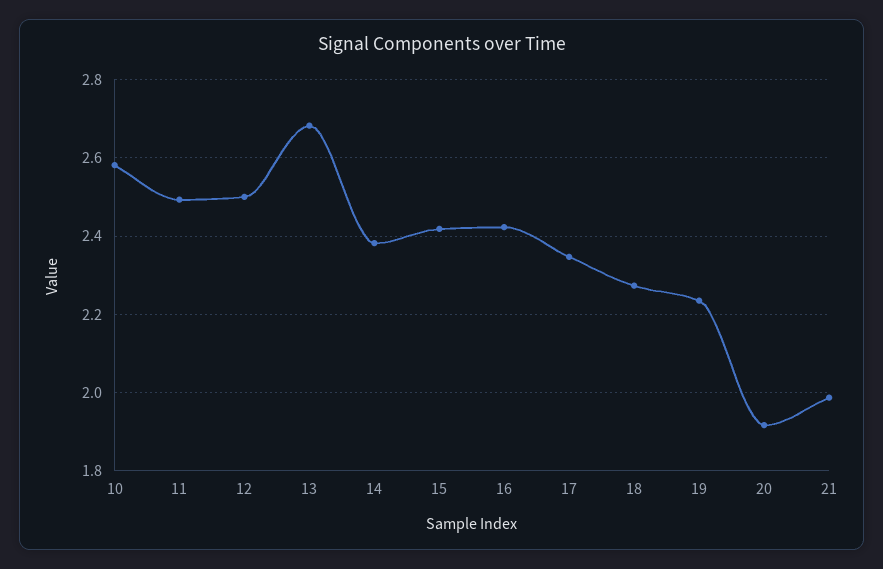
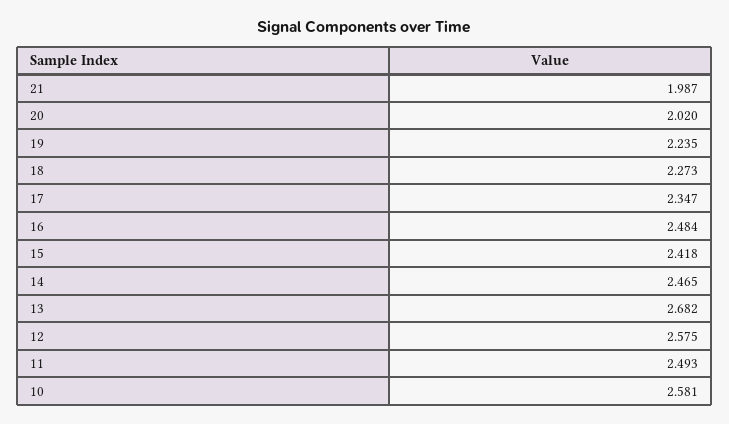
12: 2.5 -> 2.575
14: 2.38 -> 2.465
16: 2.42 -> 2.484
20: 1.92 -> 2.02

